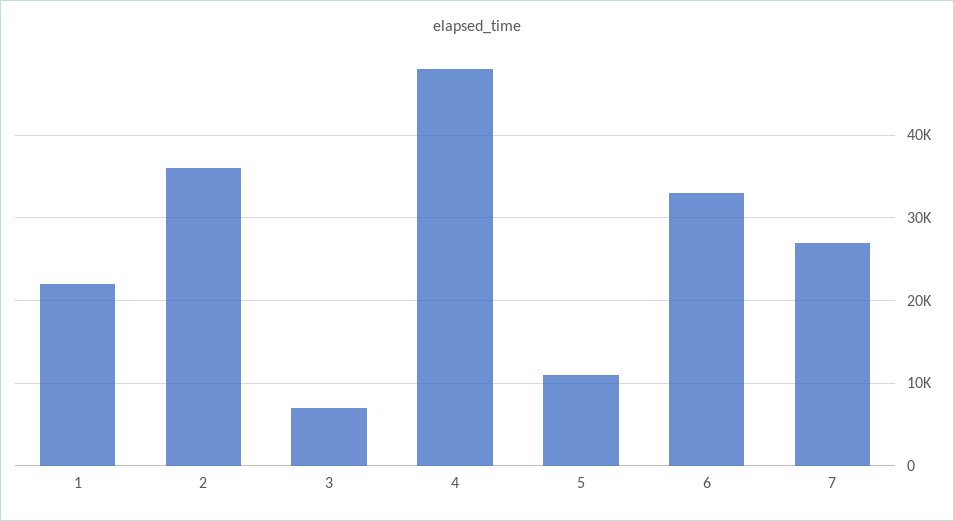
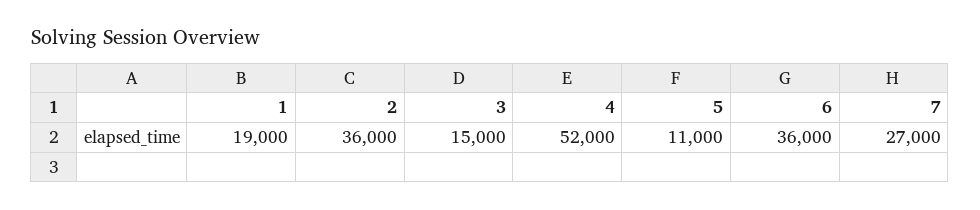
1: 22000 -> 19000
3: 7000 -> 15000
4: 48000 -> 52000
6: 33000 -> 36000

